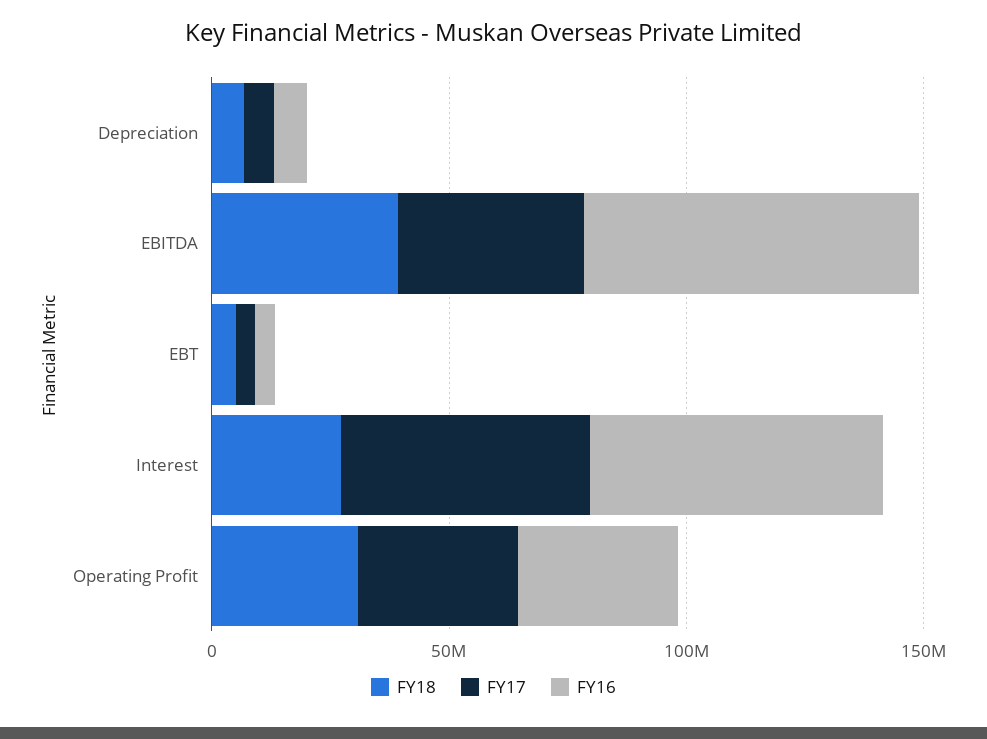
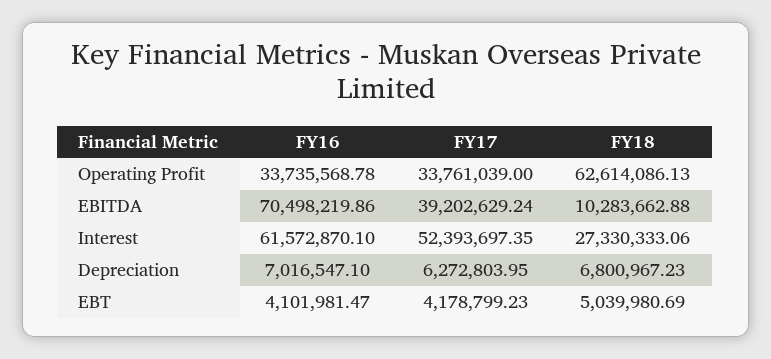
FY18, EBITDA: 40000000 -> 10283662.88
FY18, Operating Profit: 30000000 -> 62614086.13

